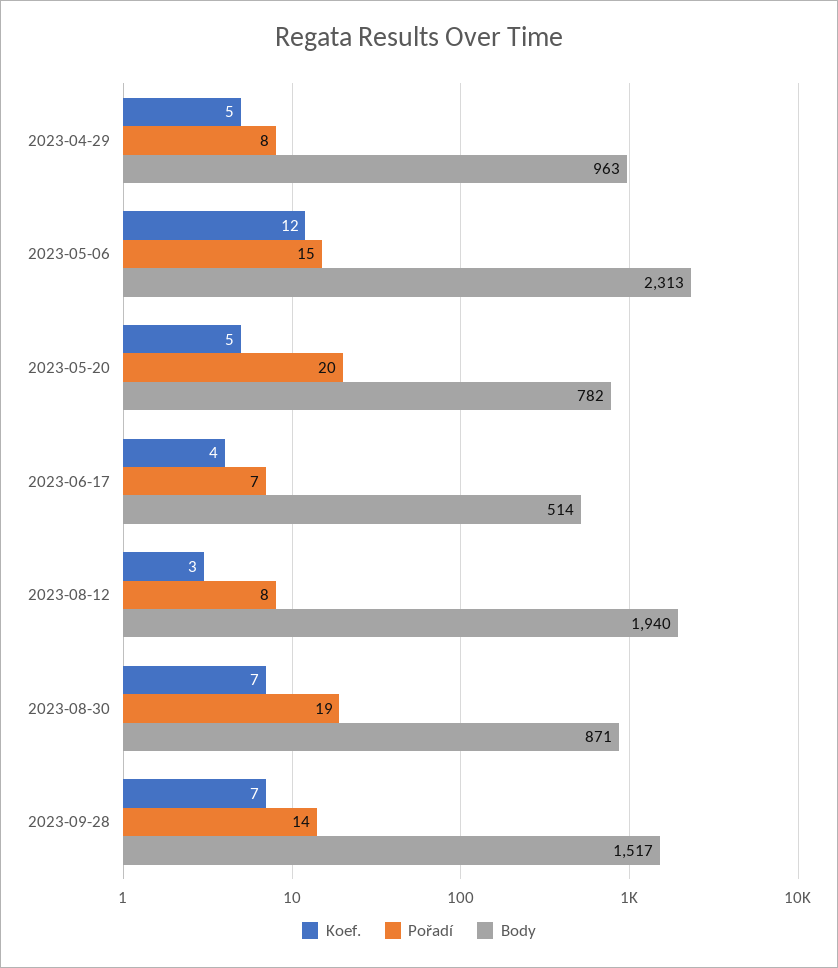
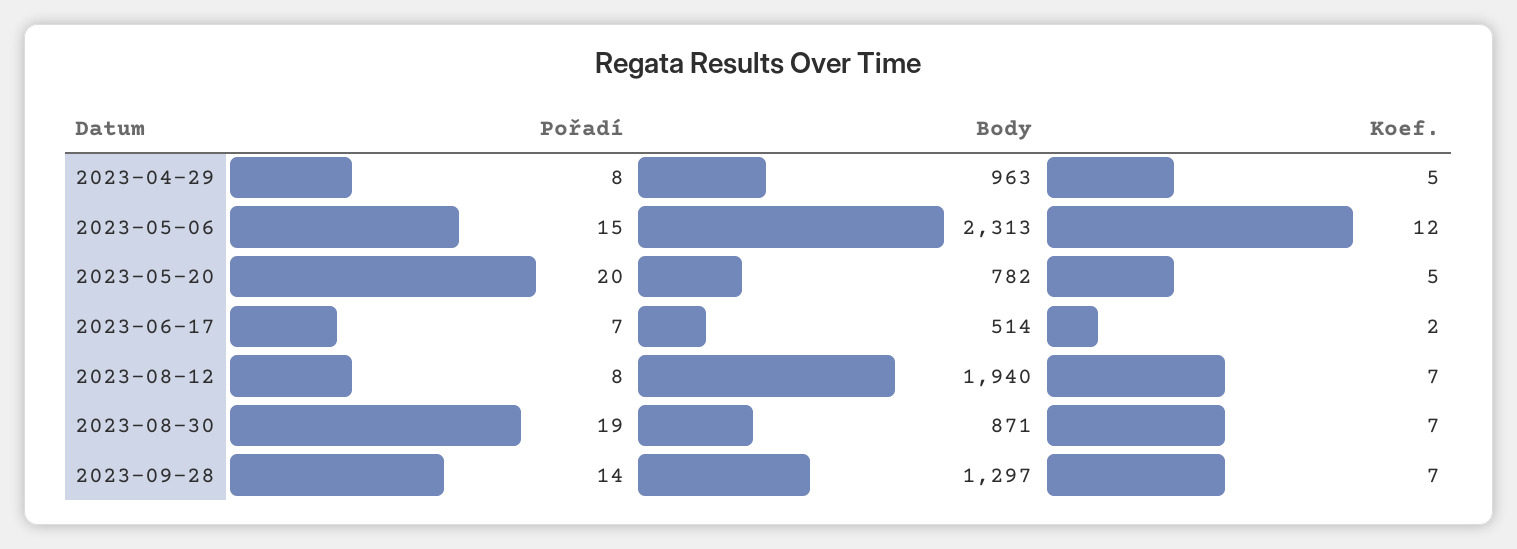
Koef., 2023-06-17: 4 -> 2
Koef., 2023-08-12: 3 -> 7
Body, 2023-09-28: 1517 -> 1297

